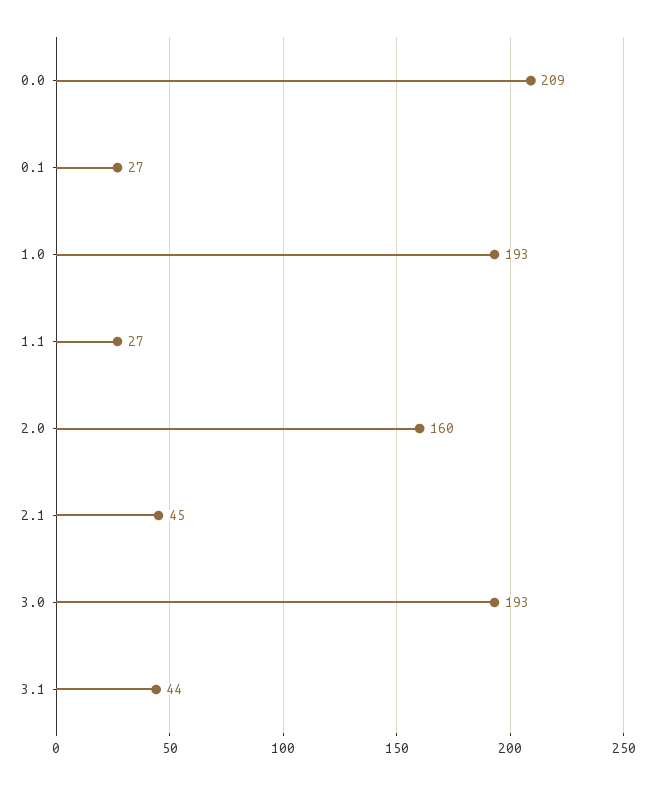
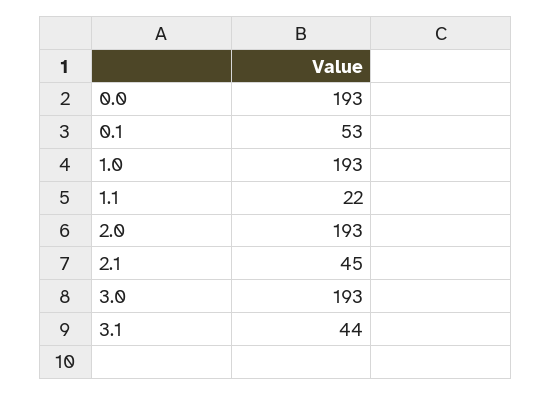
0.0: 209 -> 193
0.1: 27 -> 53
1.1: 27 -> 22
2.0: 160 -> 193

